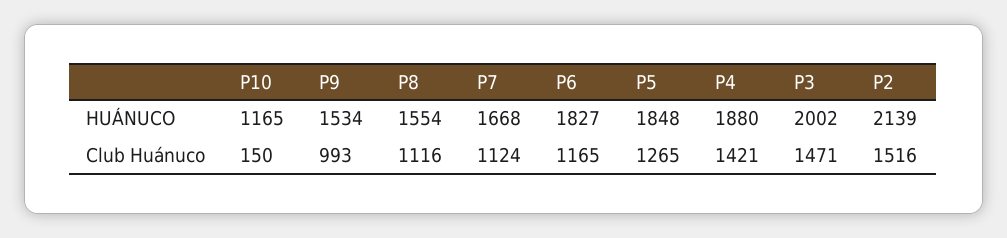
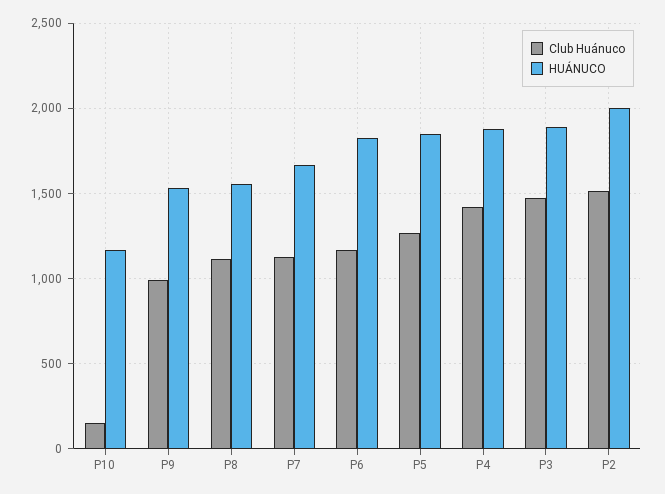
HUÁNUCO, P3: 2002 -> 1900
HUÁNUCO, P2: 2139 -> 2000

